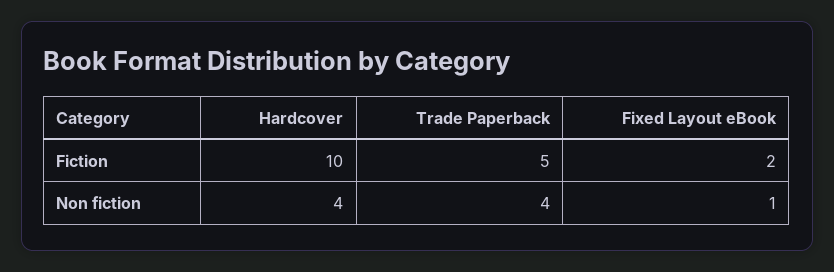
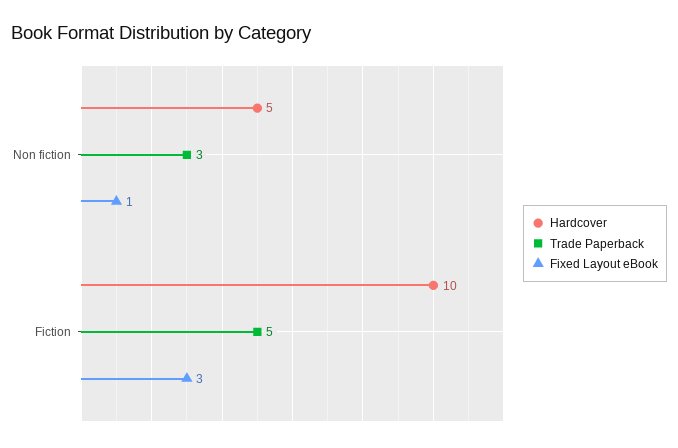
Fixed Layout eBook, Fiction: 2 -> 3
Hardcover, Non fiction: 4 -> 5
Trade Paperback, Non fiction: 4 -> 3

